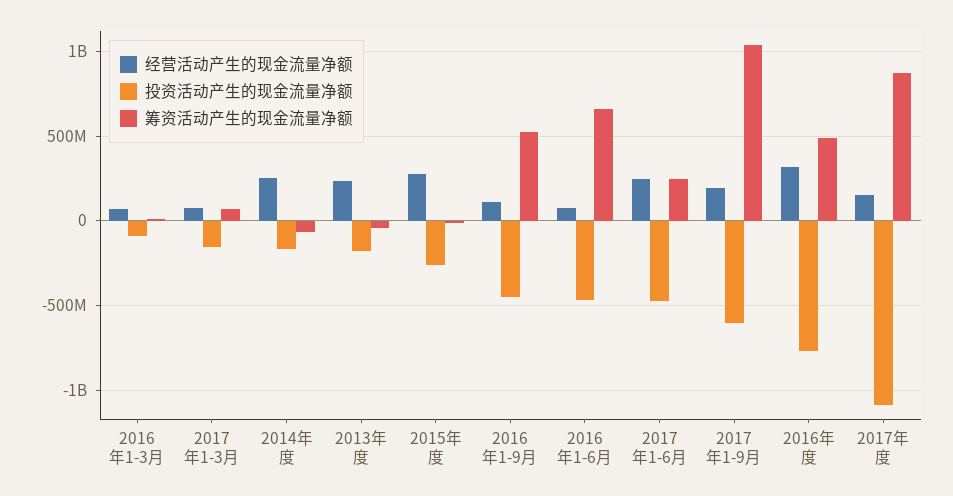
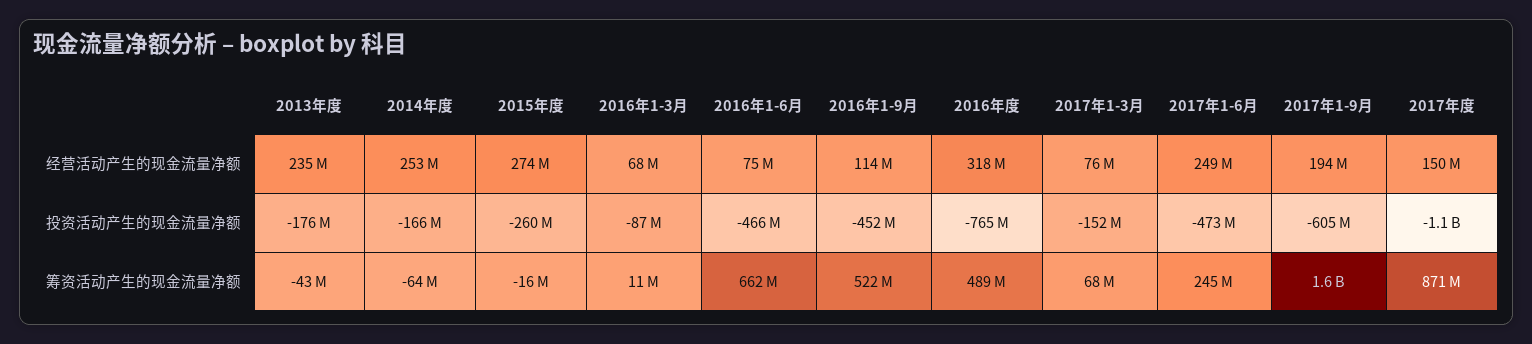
筹资活动产生的现金流量净额, 2017年1-9月: 1050000000 -> 1600000000

